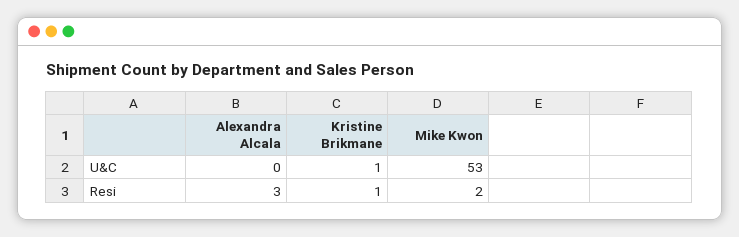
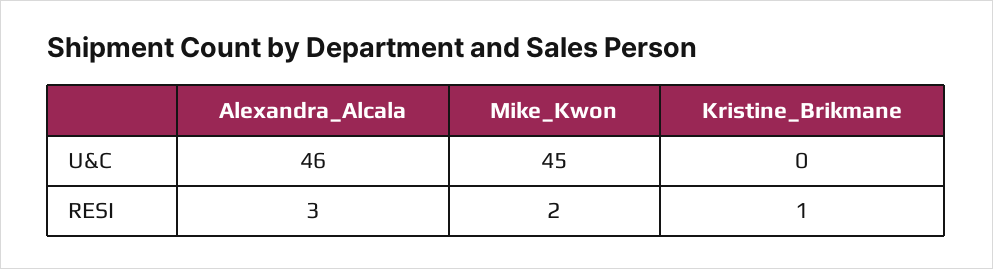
Alexandra Alcala, U&C: 0 -> 46
Kristine Brikmane, U&C: 1 -> 0
Mike Kwon, U&C: 53 -> 45

